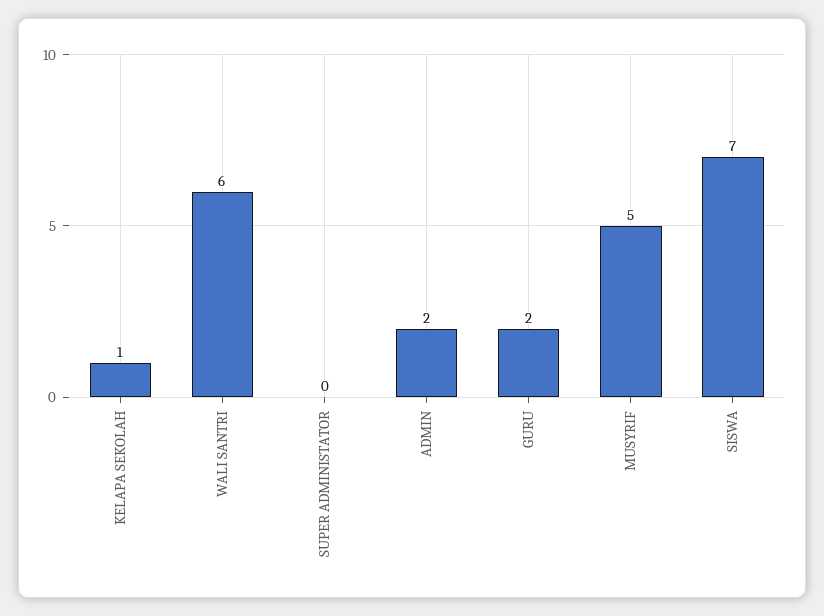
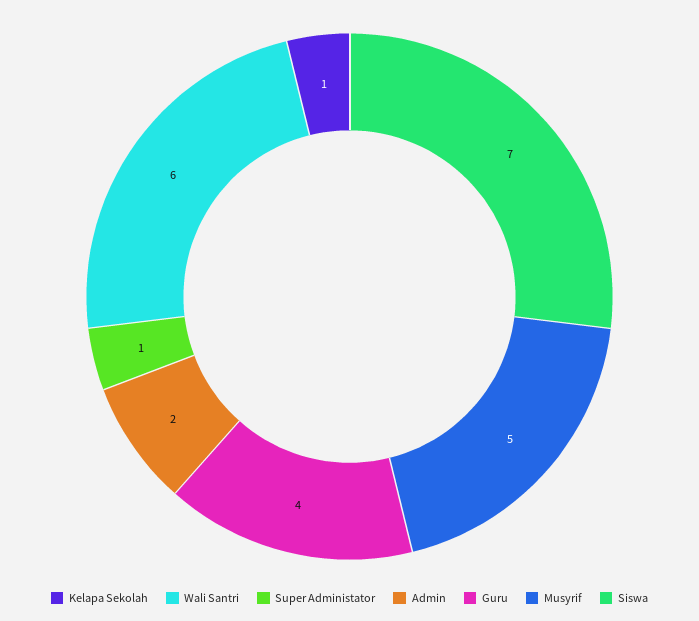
SUPER ADMINISTATOR: 0 -> 1
GURU: 2 -> 4

